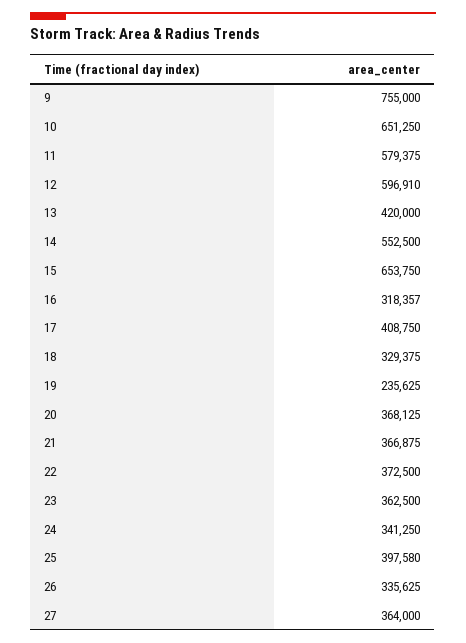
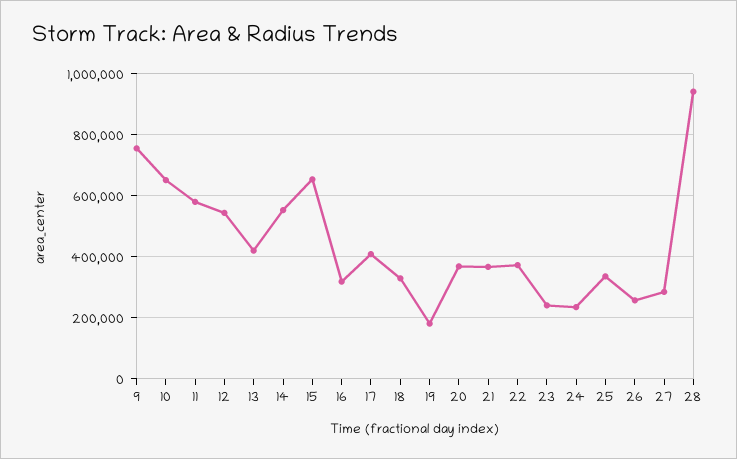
12: 596910 -> 540000
19: 235625 -> 180000
23: 362500 -> 240000
24: 341250 -> 240000
25: 397580 -> 340000
26: 335625 -> 260000
27: 364000 -> 280000
28: none -> 940000

